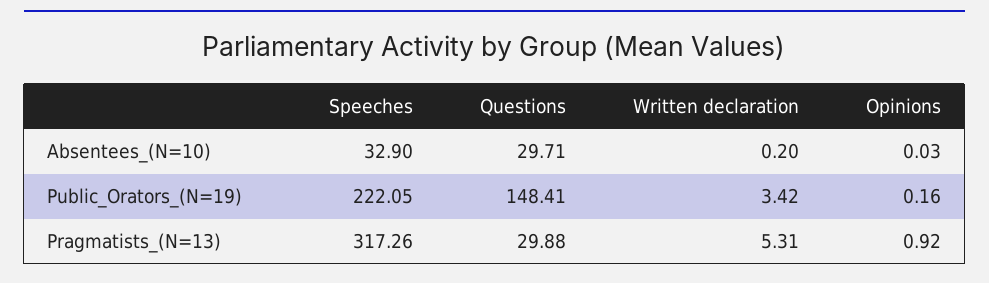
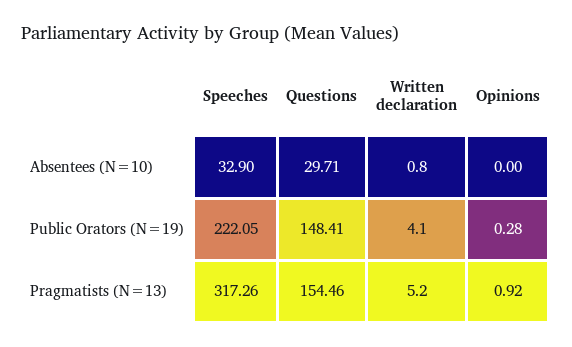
Written declaration, Absentees_(N=10): 0.2 -> 0.8
Opinions, Absentees_(N=10): 0.03 -> 0
Written declaration, Public_Orators_(N=19): 3.42 -> 4.1
Opinions, Public_Orators_(N=19): 0.16 -> 0.28
Questions, Pragmatists_(N=13): 29.88 -> 154.46
Written declaration, Pragmatists_(N=13): 5.31 -> 5.2

